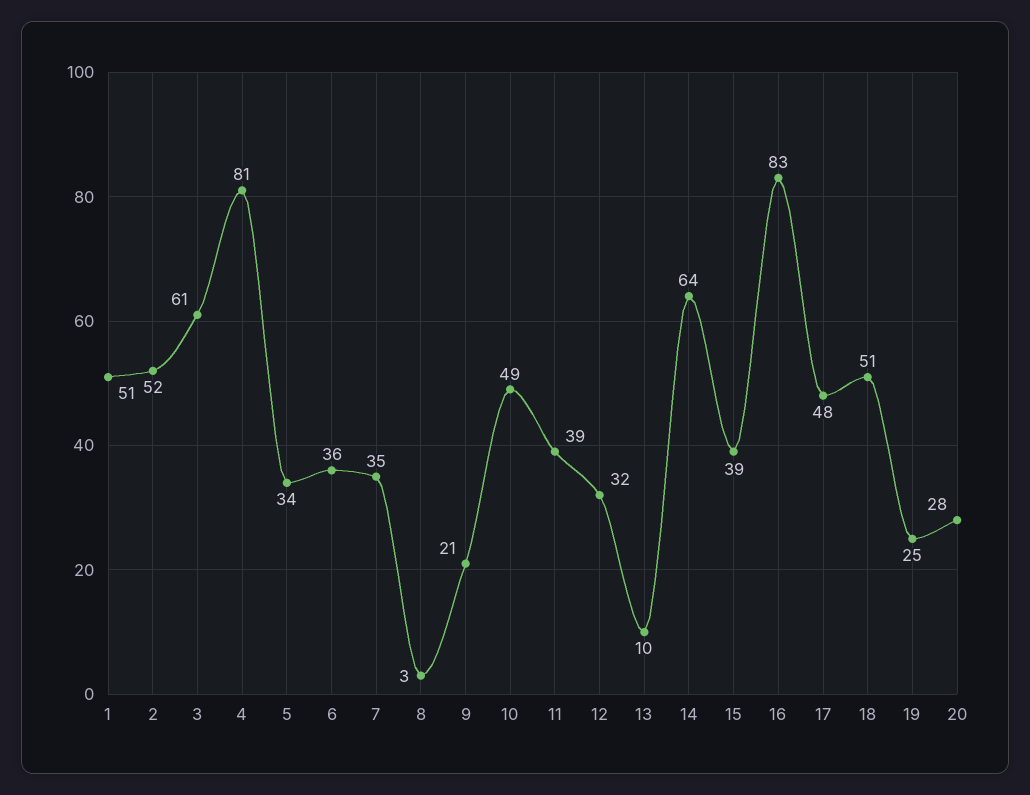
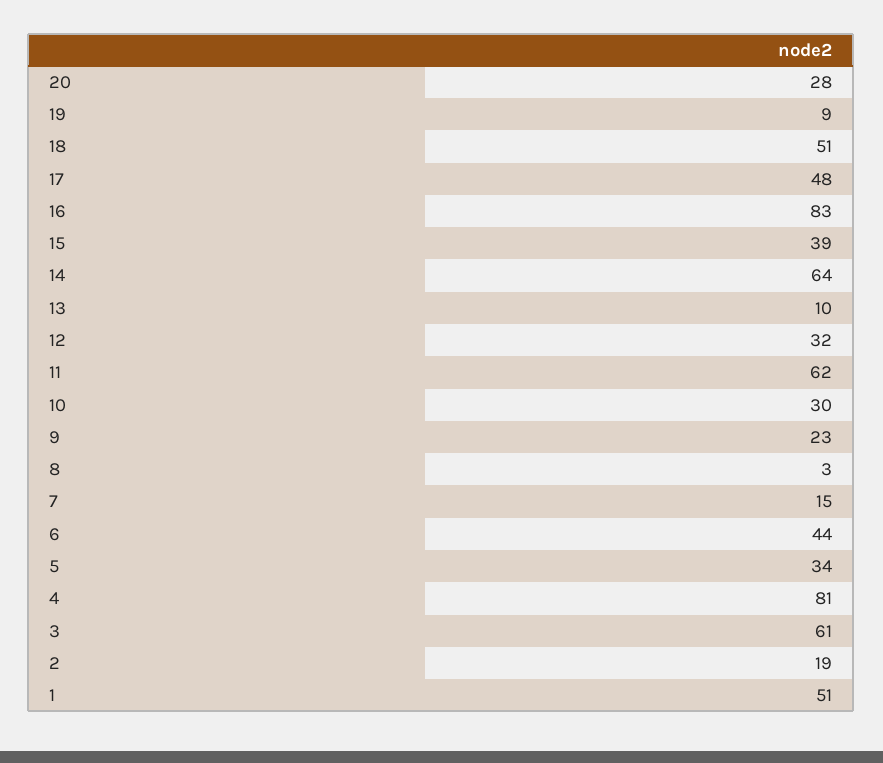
2: 52 -> 19
6: 36 -> 44
7: 35 -> 15
9: 21 -> 23
10: 49 -> 30
11: 39 -> 62
19: 25 -> 9

